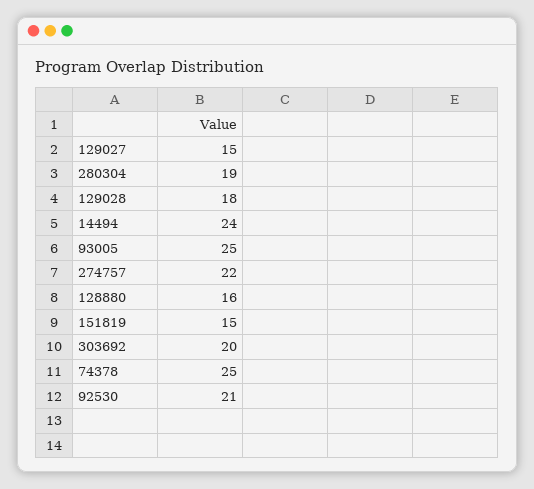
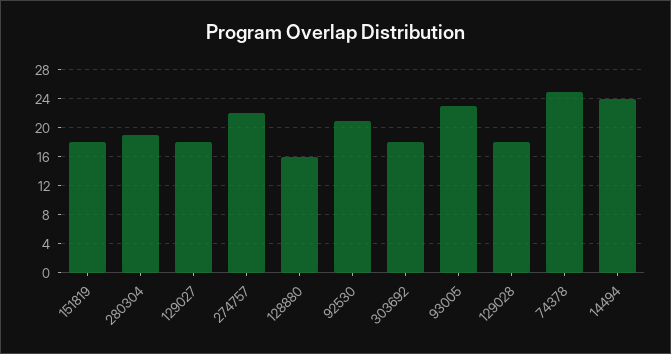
129027: 15 -> 18
93005: 25 -> 23
151819: 15 -> 18
303692: 20 -> 18

